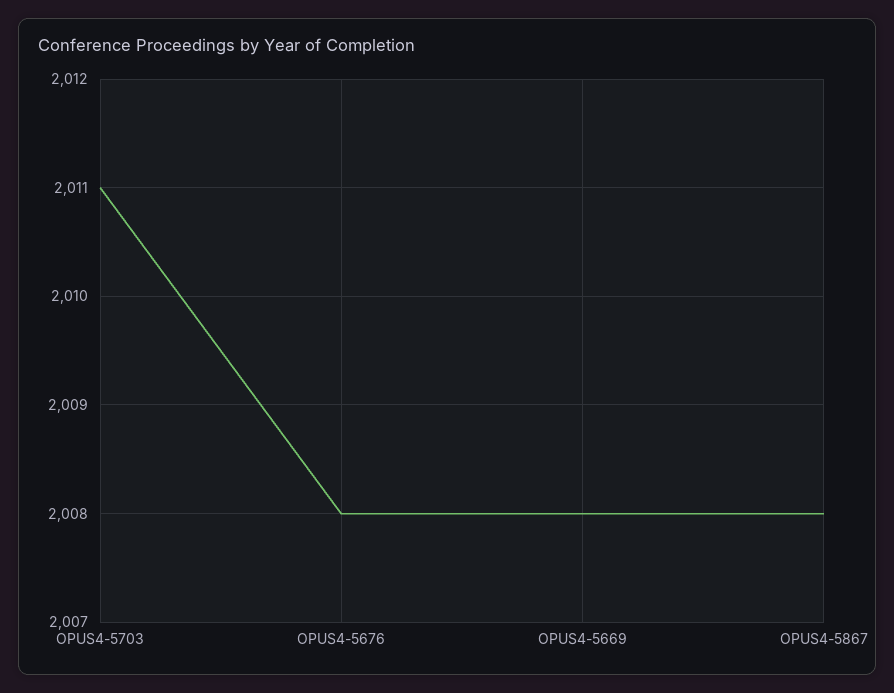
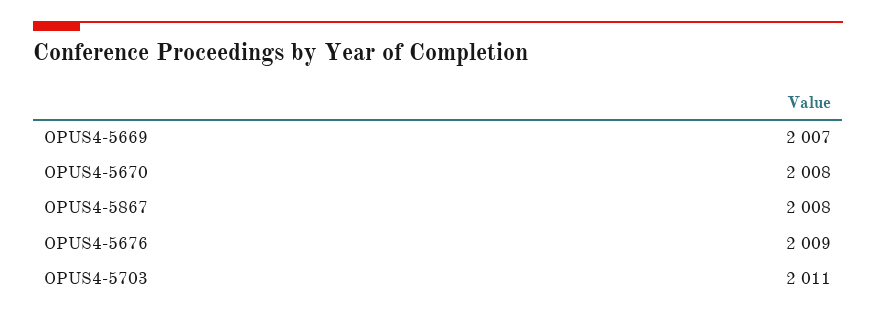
OPUS4-5676: 2008 -> 2009
OPUS4-5669: 2008 -> 2007
OPUS4-5670: none -> 2008

